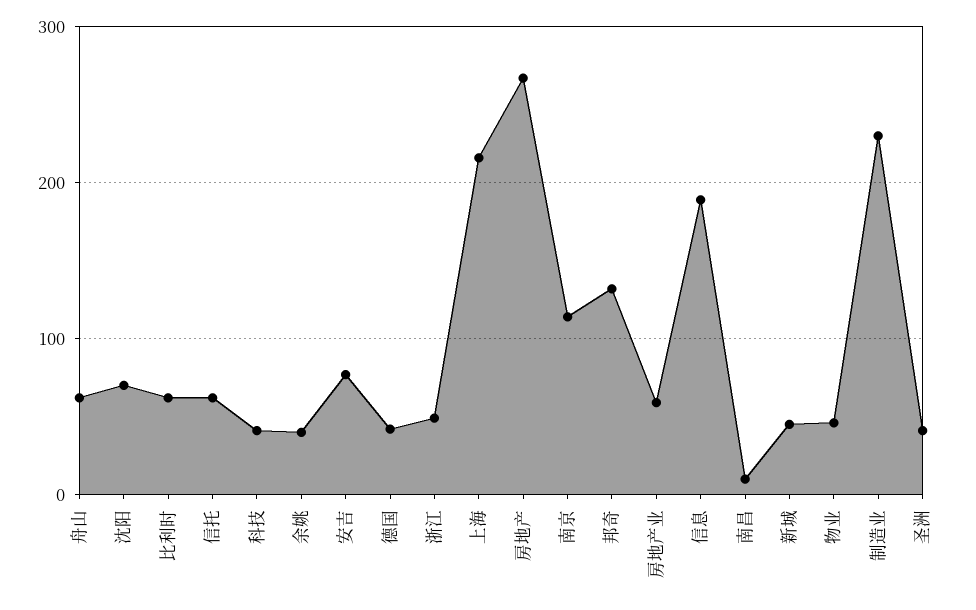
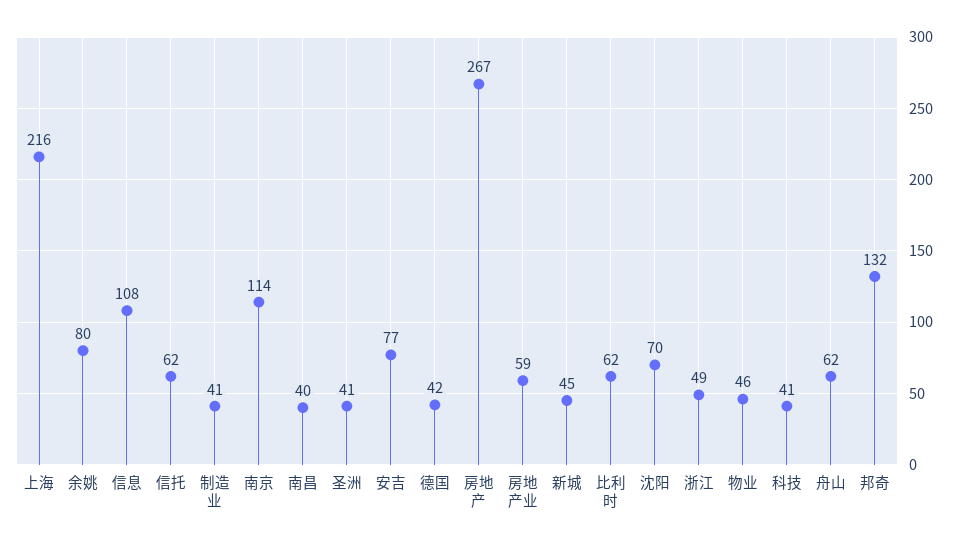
余姚: 40 -> 80
信息: 190 -> 108
南昌: 10 -> 40
制造业: 230 -> 41

